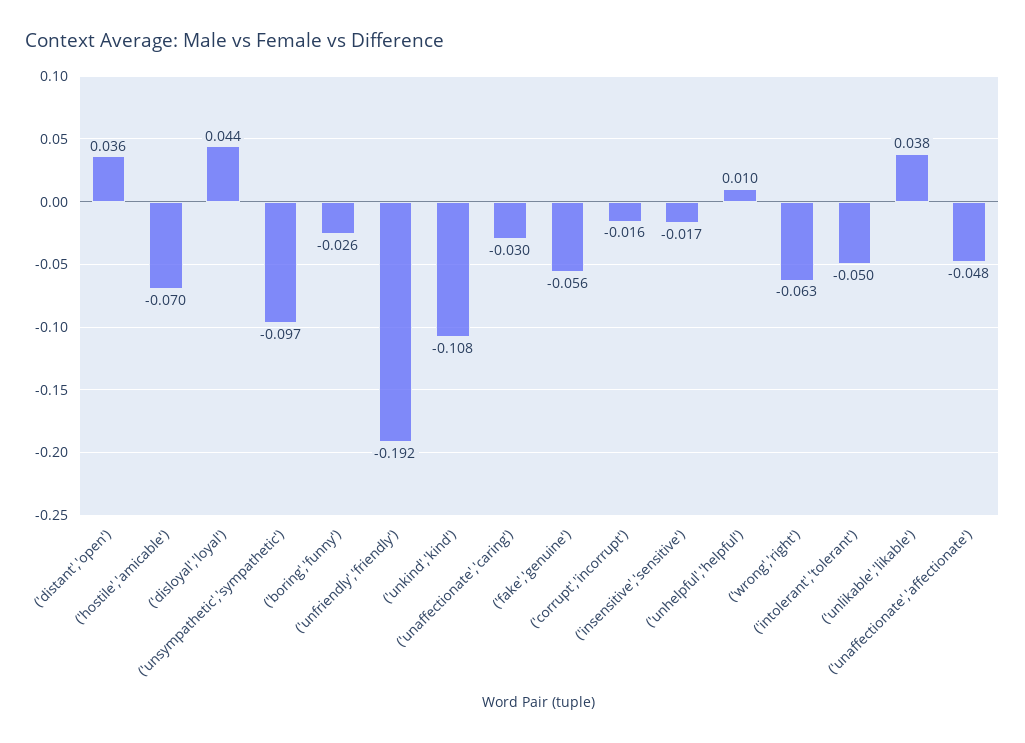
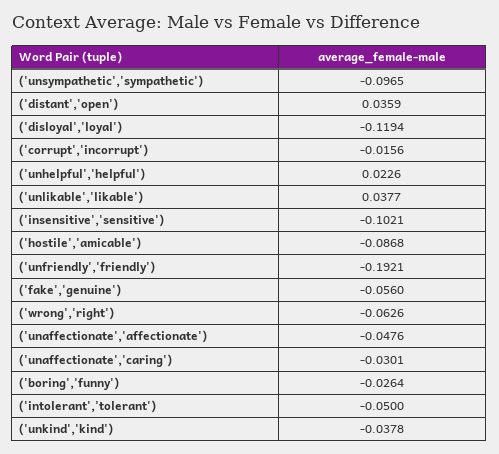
('hostile','amicable'): -0.07 -> -0.0868
('disloyal','loyal'): 0.044 -> -0.1194
('unkind','kind'): -0.108 -> -0.0378
('insensitive','sensitive'): -0.017 -> -0.1021
('unhelpful','helpful'): 0.01 -> 0.0226

